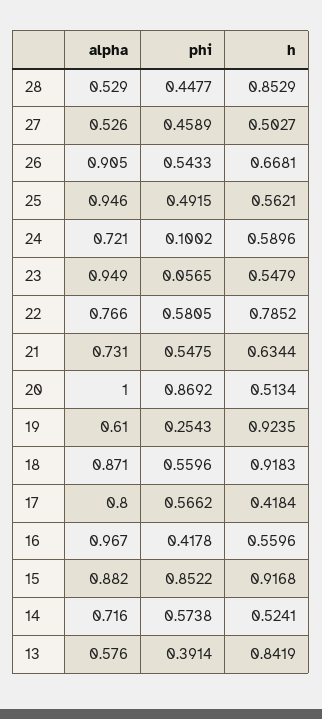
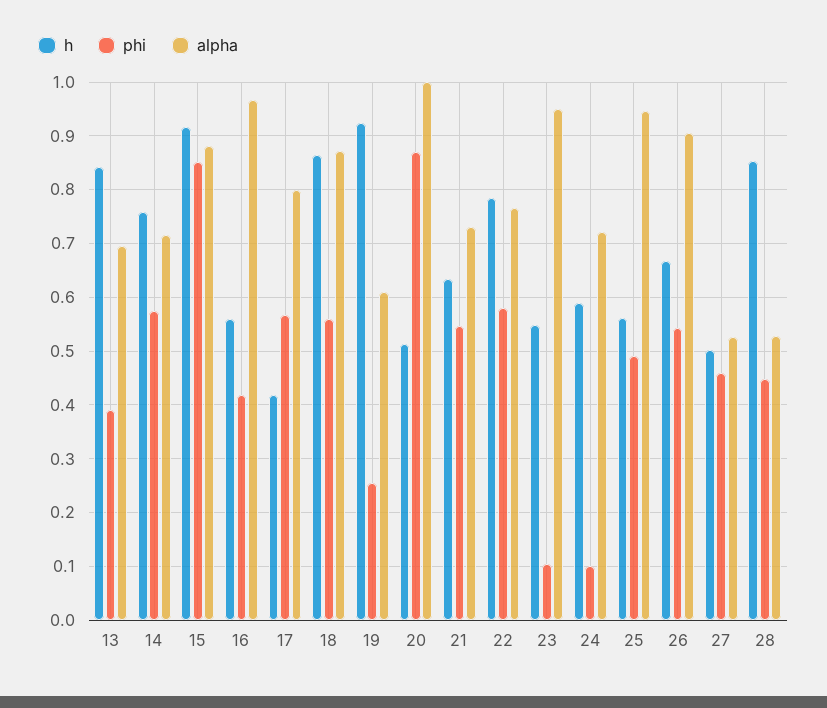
phi, 23: 0.0565 -> 0.1
h, 18: 0.9183 -> 0.86
h, 14: 0.5241 -> 0.76
alpha, 13: 0.576 -> 0.7

